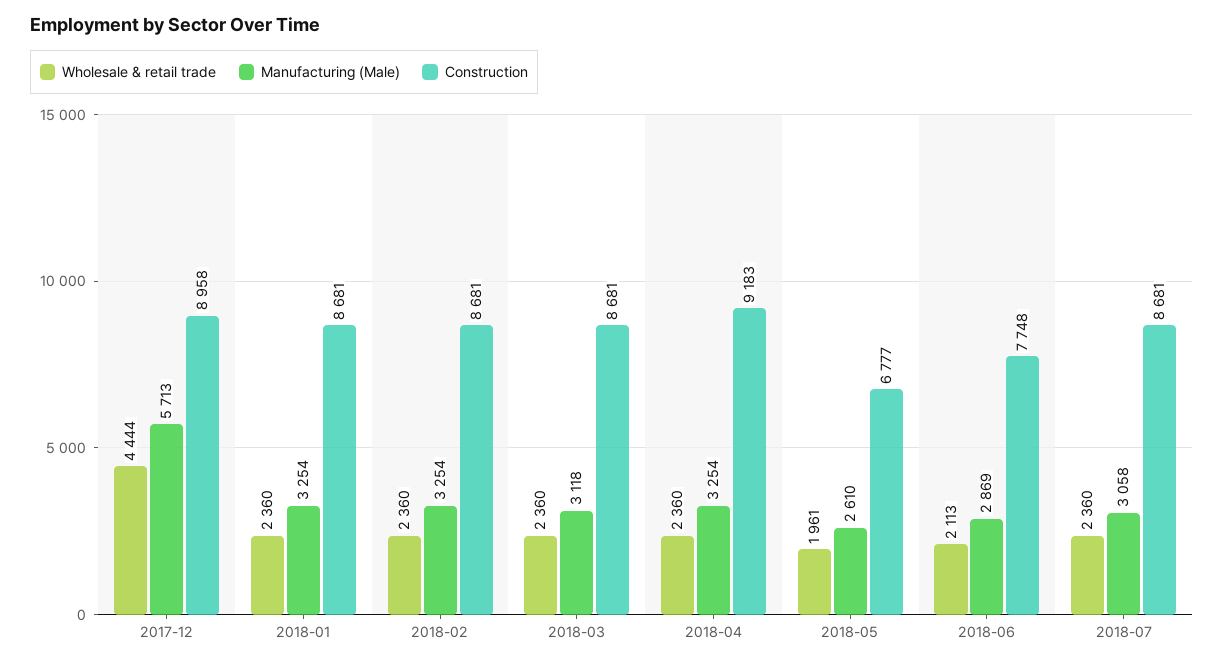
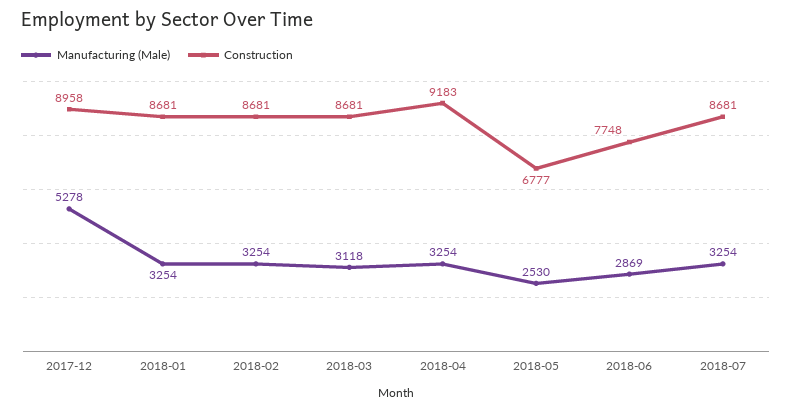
Wholesale & retail trade, 2017-12: 4444 -> none
Manufacturing (Male), 2017-12: 5713 -> 5278
Wholesale & retail trade, 2018-01: 2360 -> none
Wholesale & retail trade, 2018-02: 2360 -> none
Wholesale & retail trade, 2018-03: 2360 -> none
Wholesale & retail trade, 2018-04: 2360 -> none
Wholesale & retail trade, 2018-05: 1961 -> none
Manufacturing (Male), 2018-05: 2610 -> 2530
Wholesale & retail trade, 2018-06: 2113 -> none
Wholesale & retail trade, 2018-07: 2360 -> none
Manufacturing (Male), 2018-07: 3058 -> 3254

